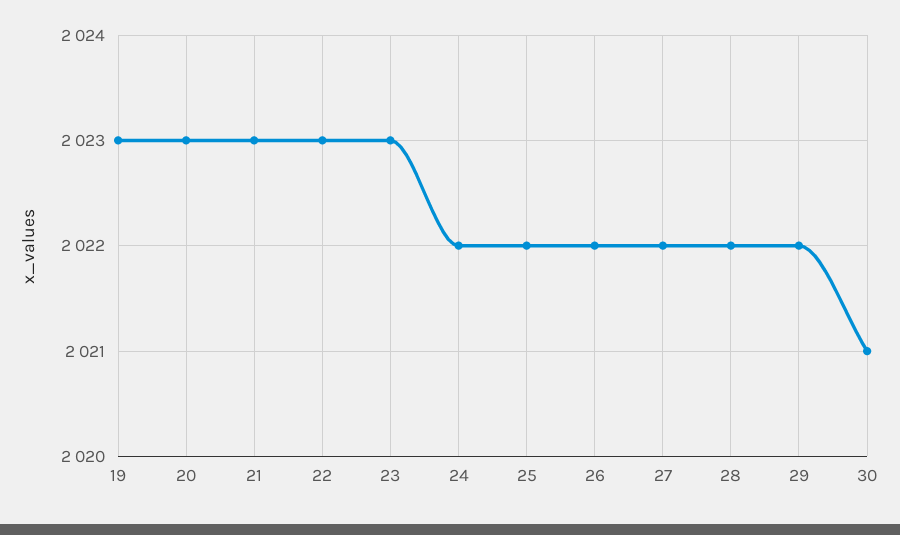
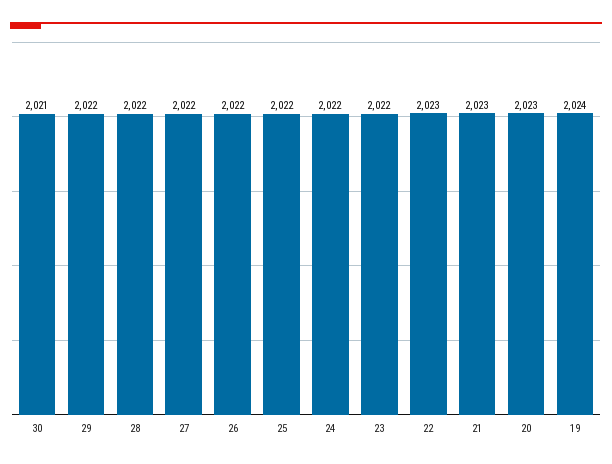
19: 2023 -> 2024
23: 2023 -> 2022

